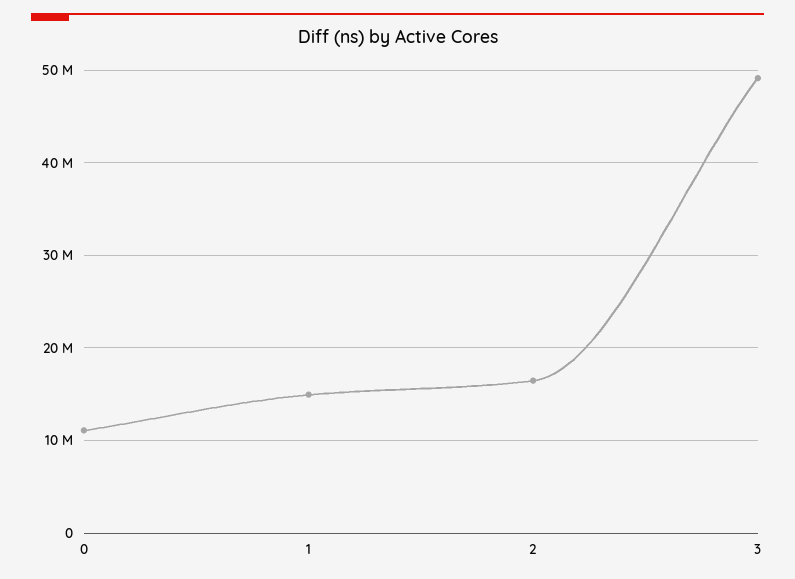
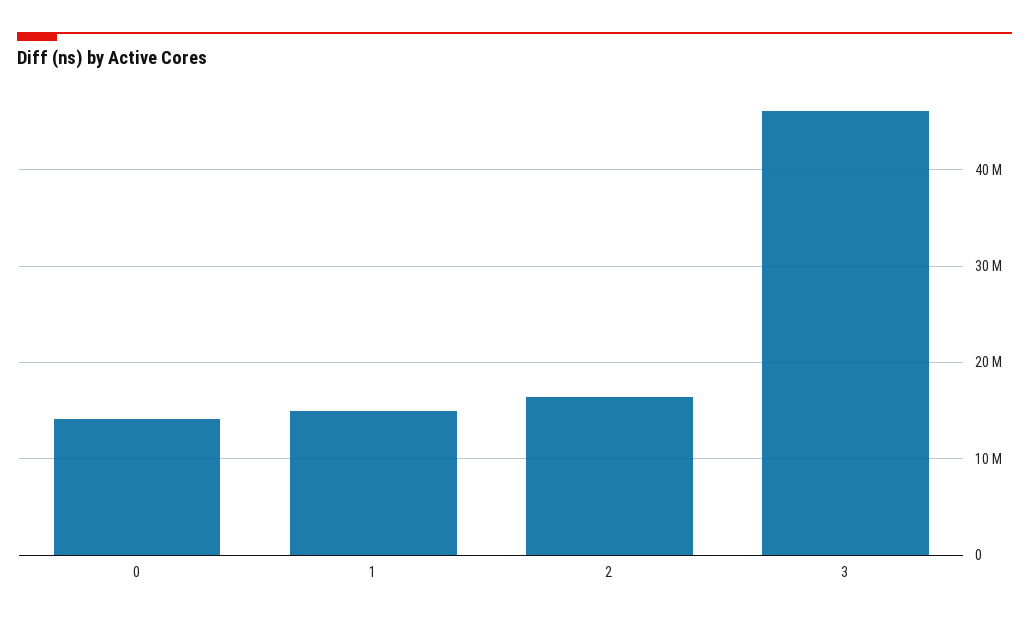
0: 11000000 -> 14000000
3: 49000000 -> 46000000

